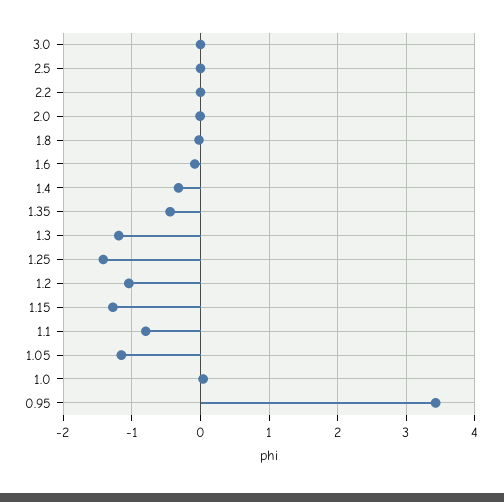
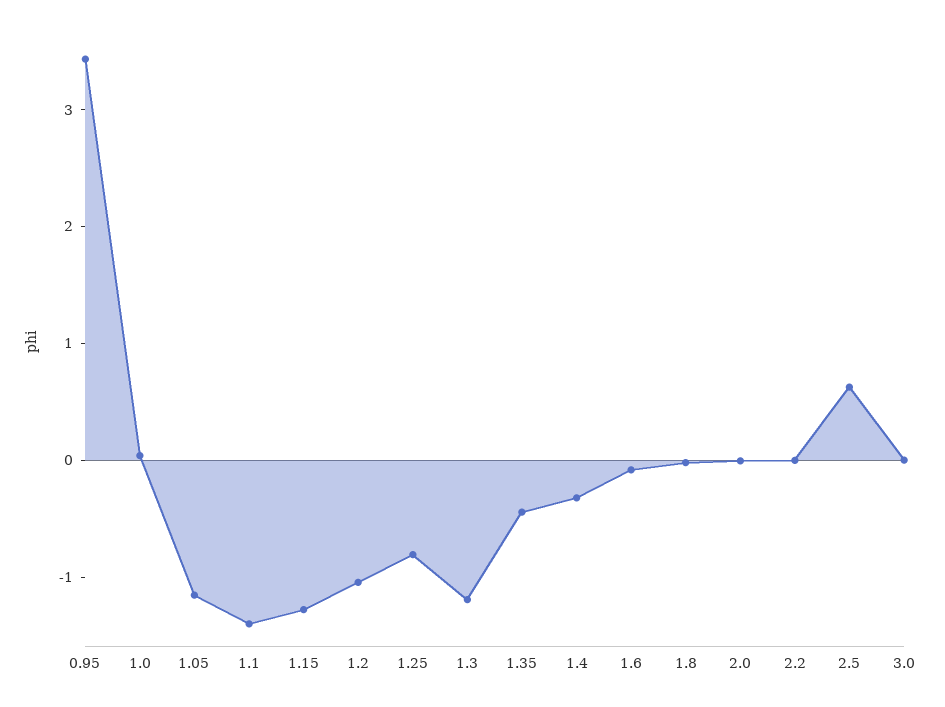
2.5: 0 -> 0.6
1.25: -1.4 -> -0.8
1.1: -0.8 -> -1.4

